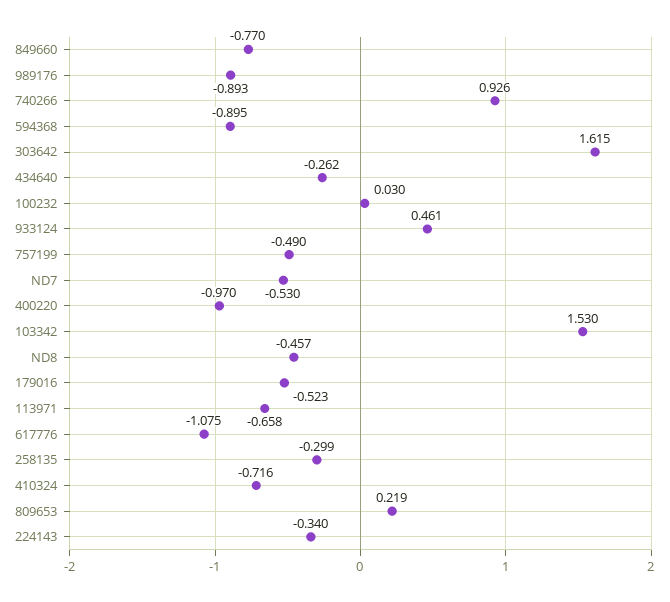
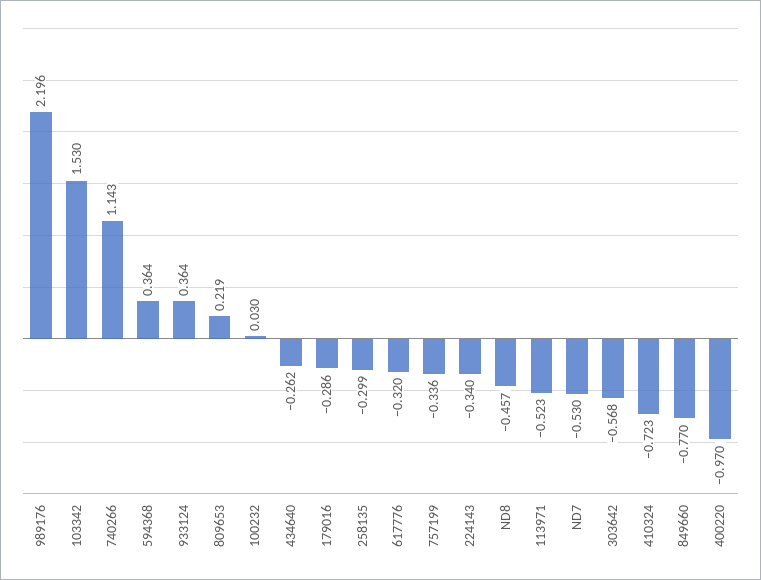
989176: -0.893 -> 2.196
740266: 0.926 -> 1.143
594368: -0.895 -> 0.364
303642: 1.615 -> -0.568
933124: 0.461 -> 0.364
757199: -0.49 -> -0.336
179016: -0.523 -> -0.286
113971: -0.658 -> -0.523
617776: -1.075 -> -0.32
410324: -0.716 -> -0.723

